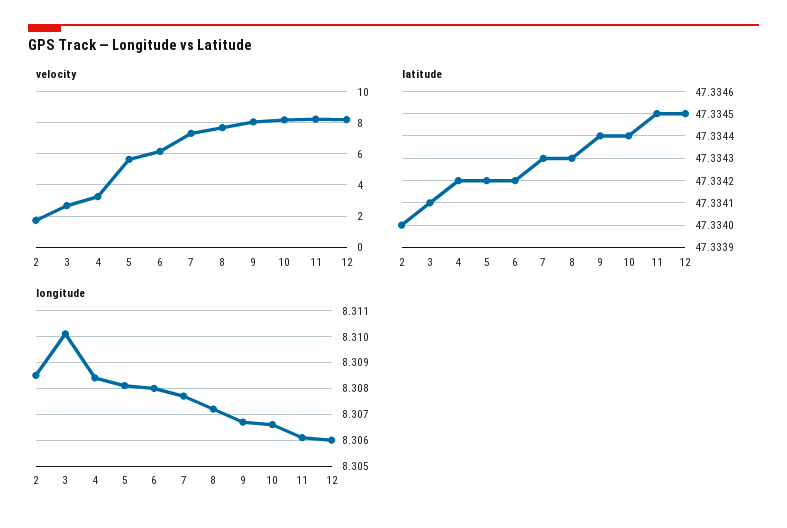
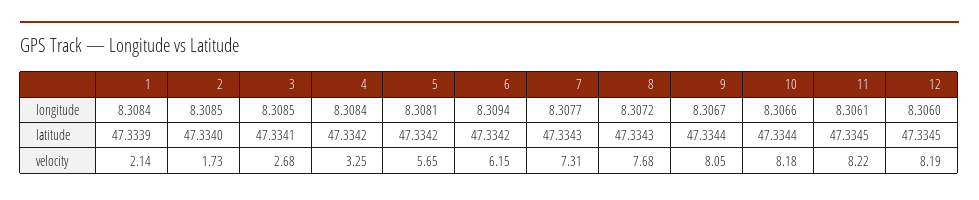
longitude, 3: 8.31 -> 8.3085
longitude, 6: 8.308 -> 8.3094
longitude, 1: none -> 8.3084
latitude, 1: none -> 47.3339
velocity, 1: none -> 2.14

